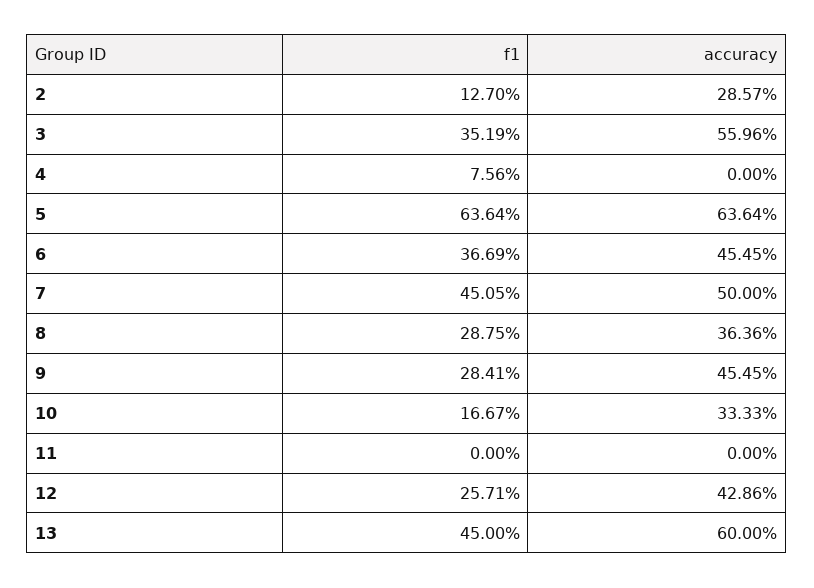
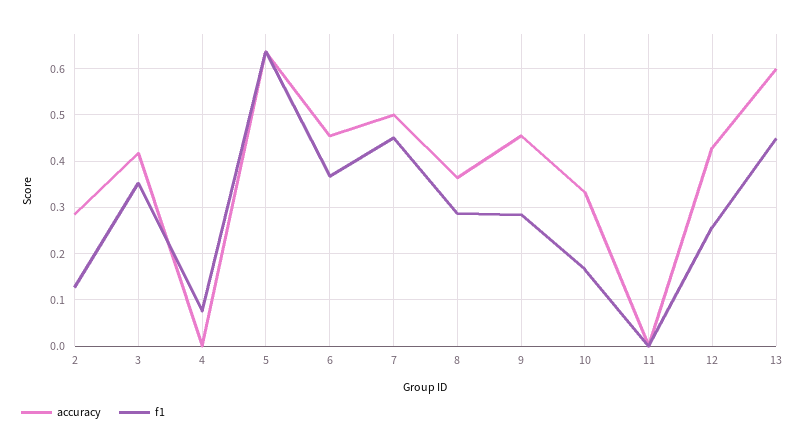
accuracy, 3: 0.5596 -> 0.42

